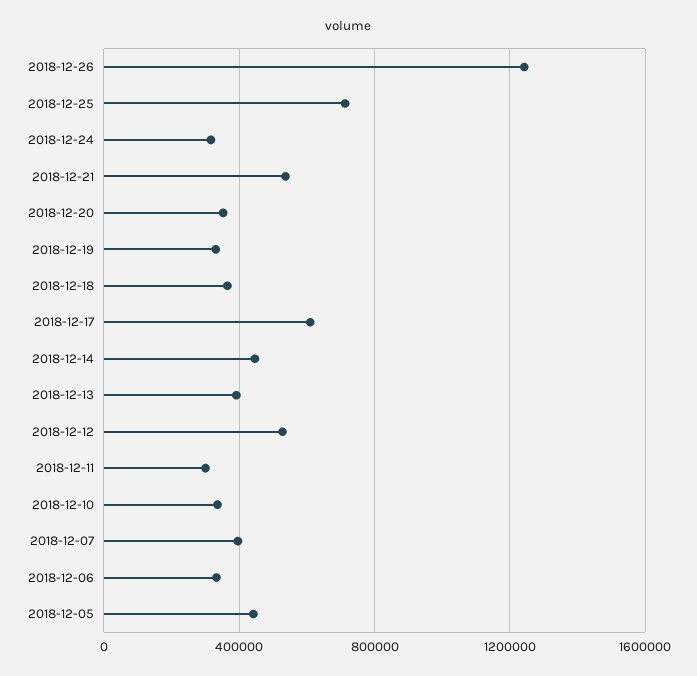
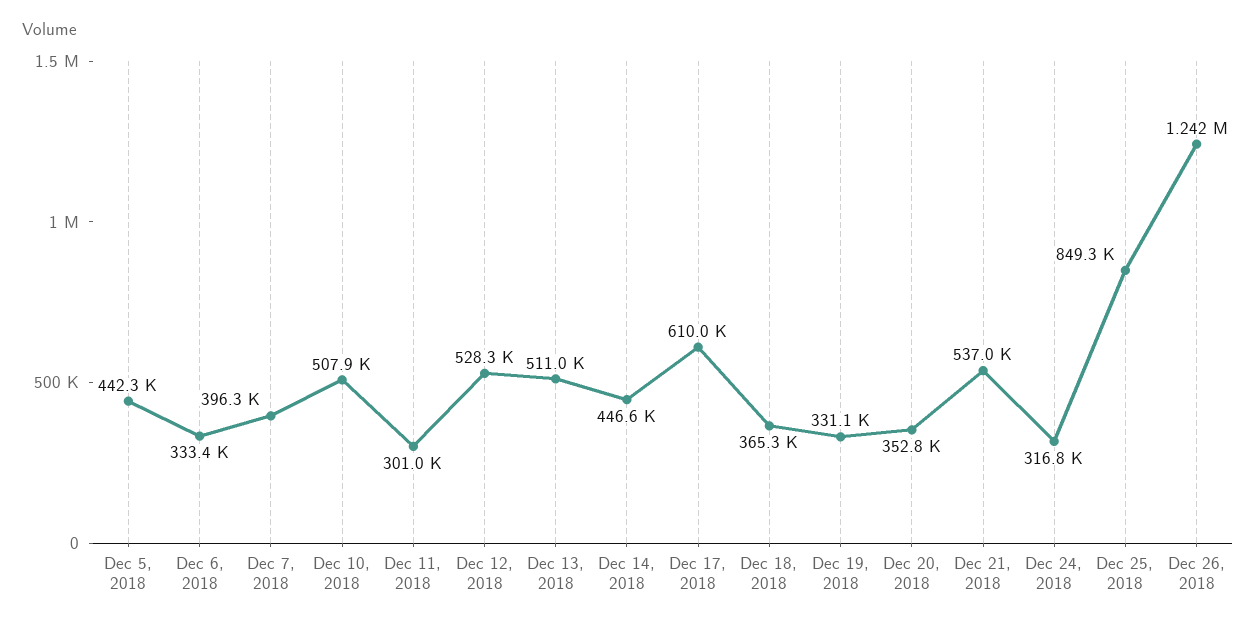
2018-12-25: 700000 -> 849300
2018-12-13: 400000 -> 511000
2018-12-10: 350000 -> 507900

